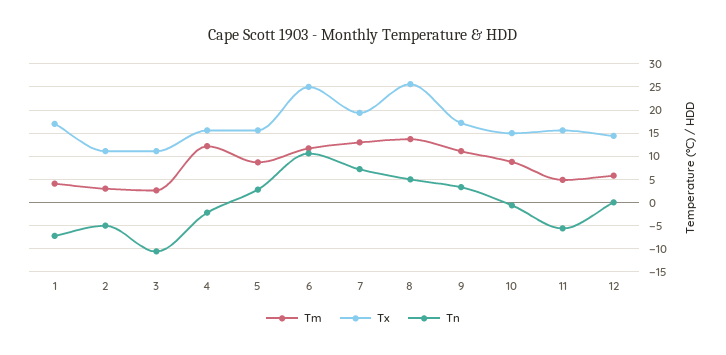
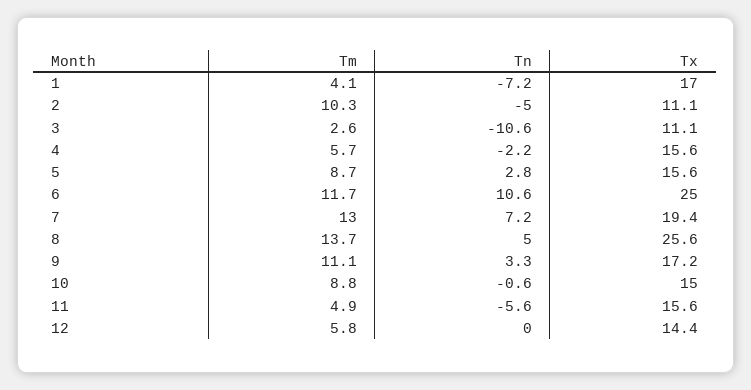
Tm, 2: 2.5 -> 10.3
Tm, 4: 12.5 -> 5.7

